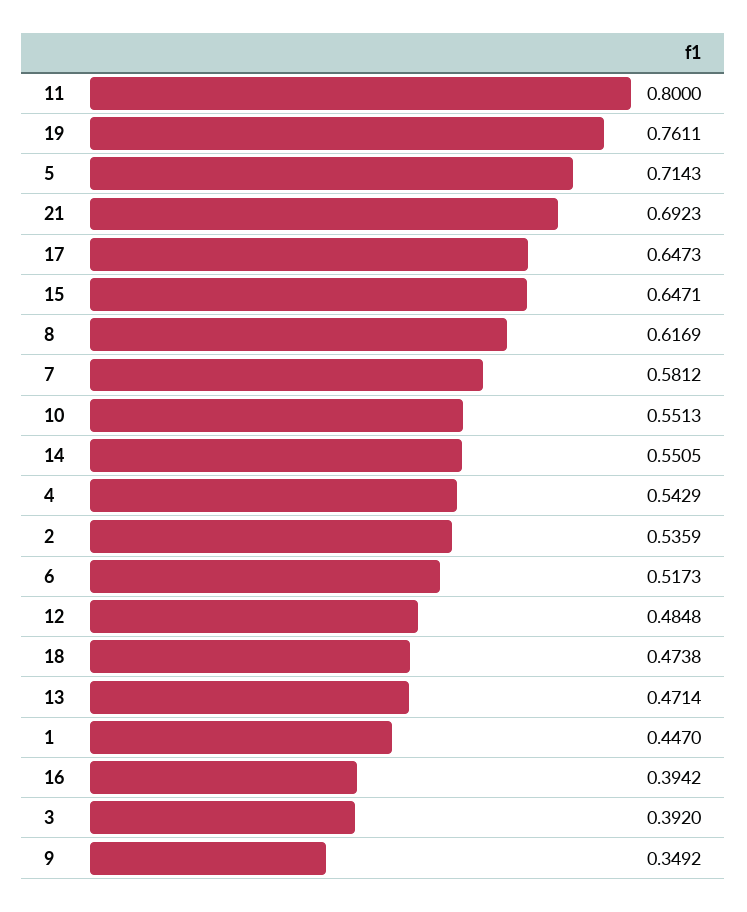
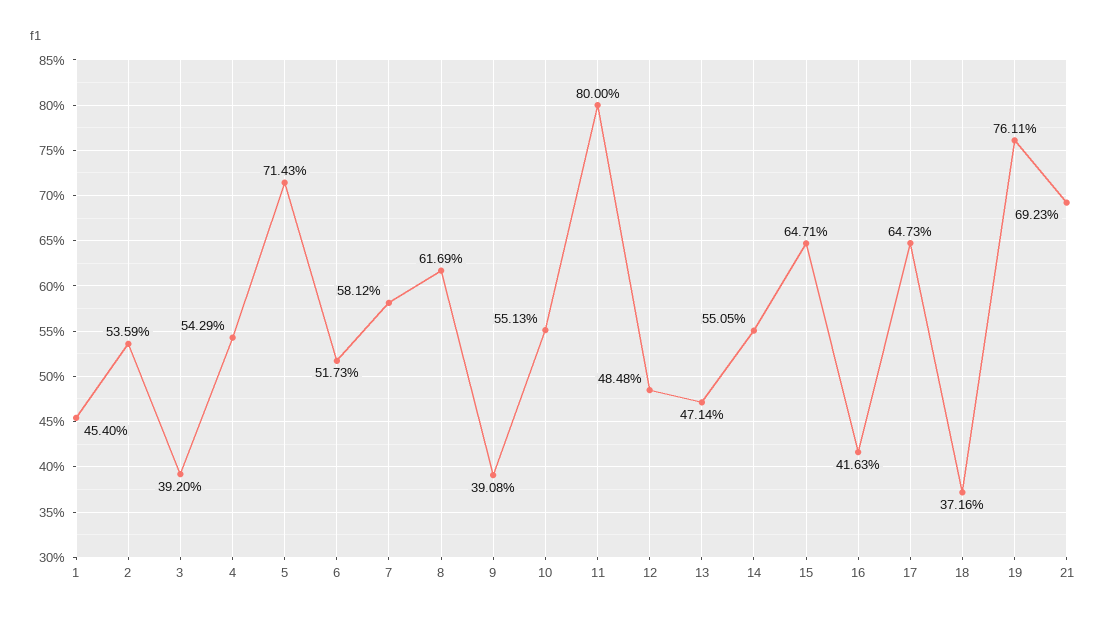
18: 0.4738 -> 0.3716
1: 0.447 -> 0.454
16: 0.3942 -> 0.4163
9: 0.3492 -> 0.3908

